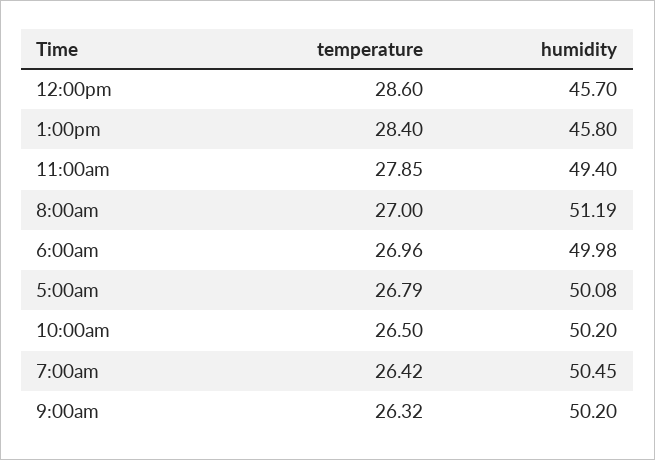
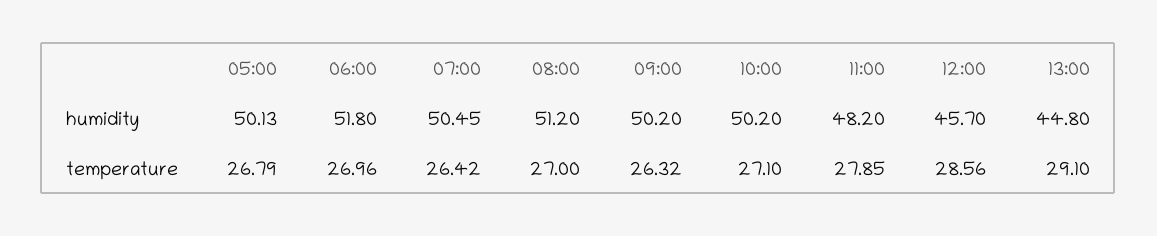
temperature, 12:00pm: 28.6 -> 28.56
temperature, 1:00pm: 28.4 -> 29.1
humidity, 1:00pm: 45.8 -> 44.8
humidity, 11:00am: 49.4 -> 48.2
humidity, 8:00am: 51.19 -> 51.2
humidity, 6:00am: 49.98 -> 51.8
humidity, 5:00am: 50.08 -> 50.13
temperature, 10:00am: 26.5 -> 27.1

